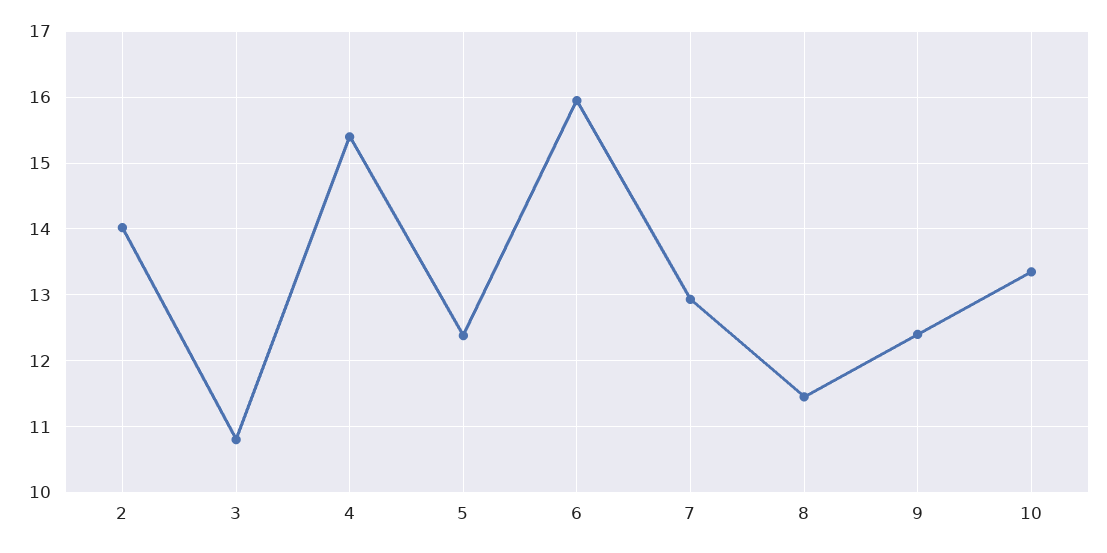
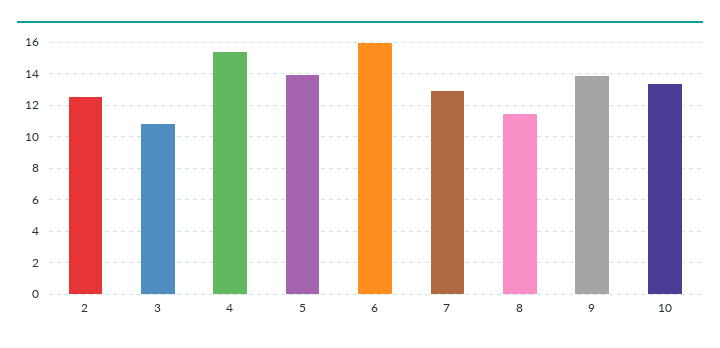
2: 14 -> 12.5
5: 12.4 -> 14
9: 12.4 -> 14

